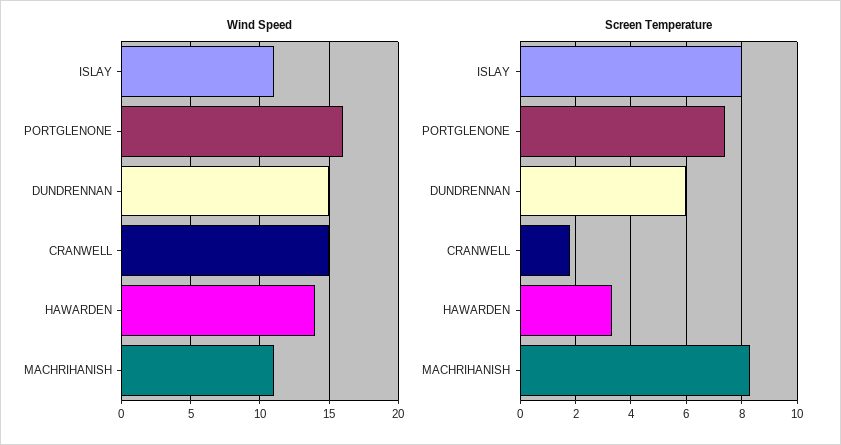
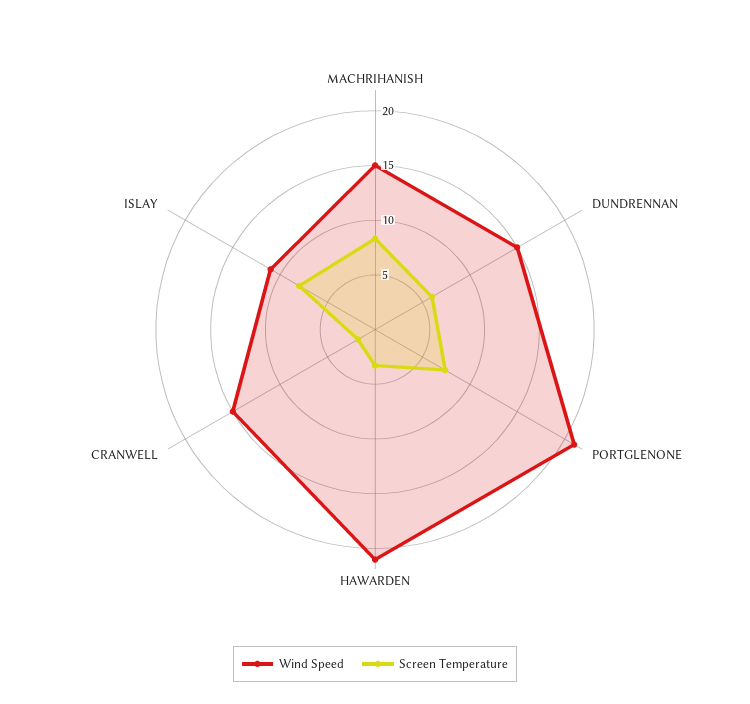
Wind Speed, PORTGLENONE: 16 -> 21
Wind Speed, HAWARDEN: 14 -> 21
Wind Speed, MACHRIHANISH: 11 -> 15

